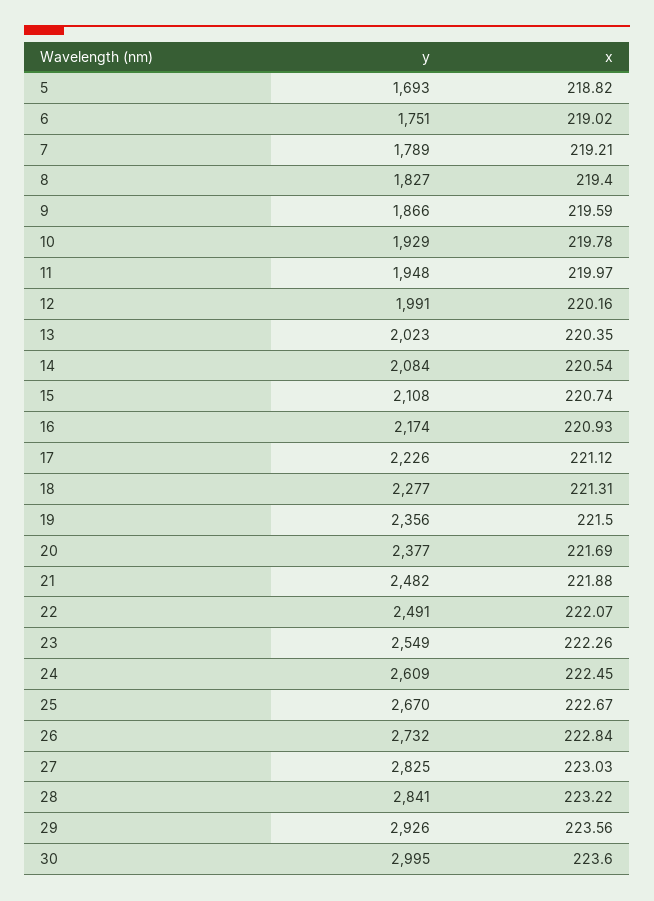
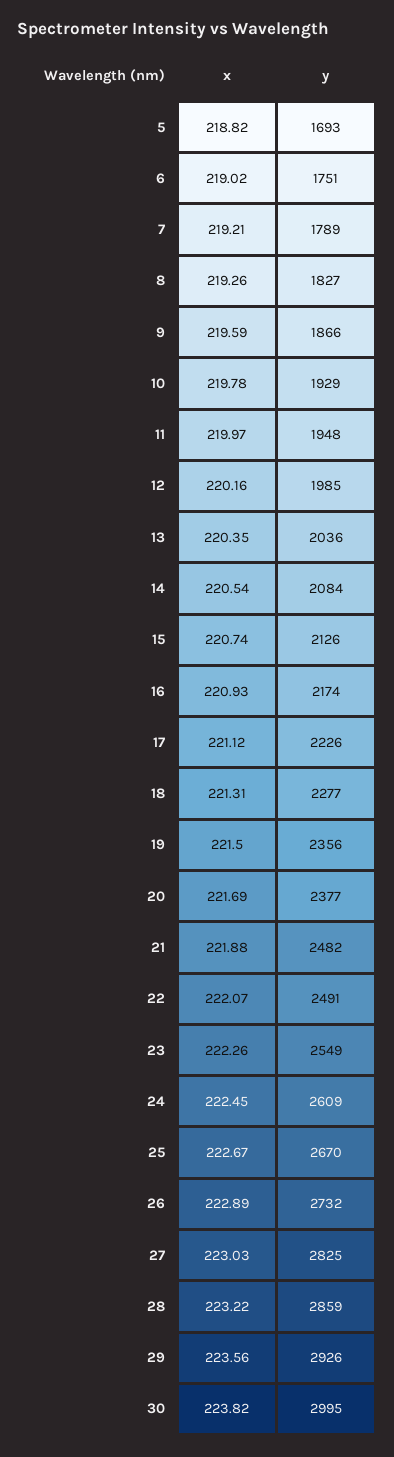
x, 8: 219.4 -> 219.26
y, 12: 1991 -> 1985
y, 13: 2023 -> 2036
y, 15: 2108 -> 2126
x, 26: 222.84 -> 222.89
y, 28: 2841 -> 2859
x, 30: 223.6 -> 223.82

